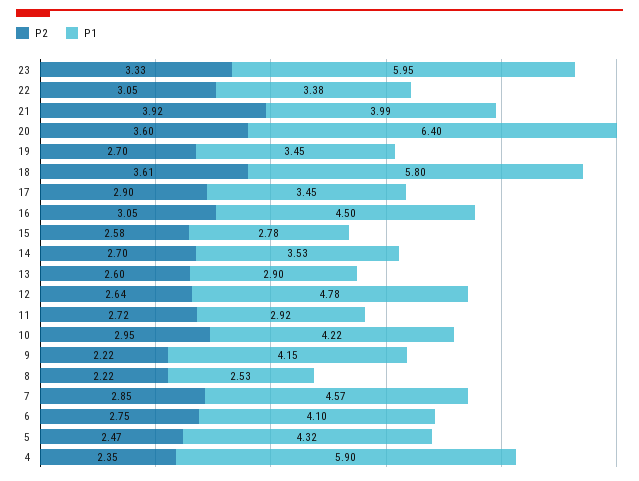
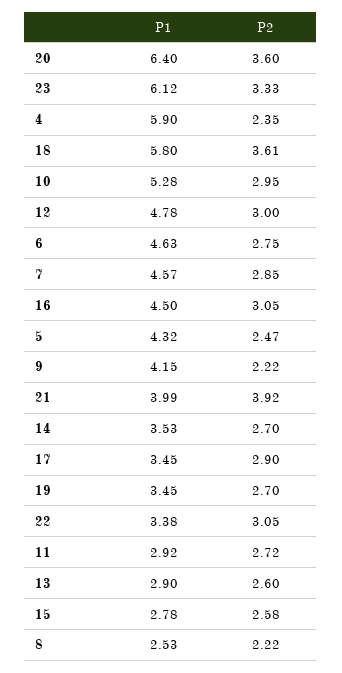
P1, 23: 5.95 -> 6.12
P2, 12: 2.64 -> 3
P1, 10: 4.22 -> 5.28
P1, 6: 4.1 -> 4.63

